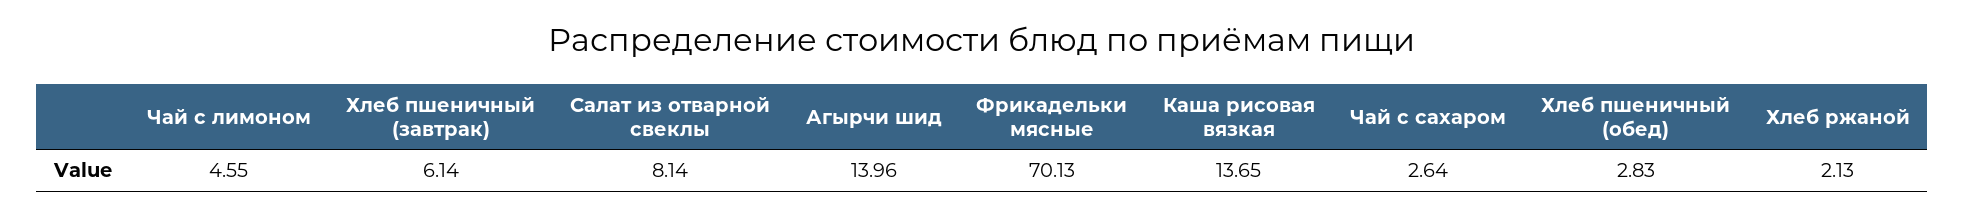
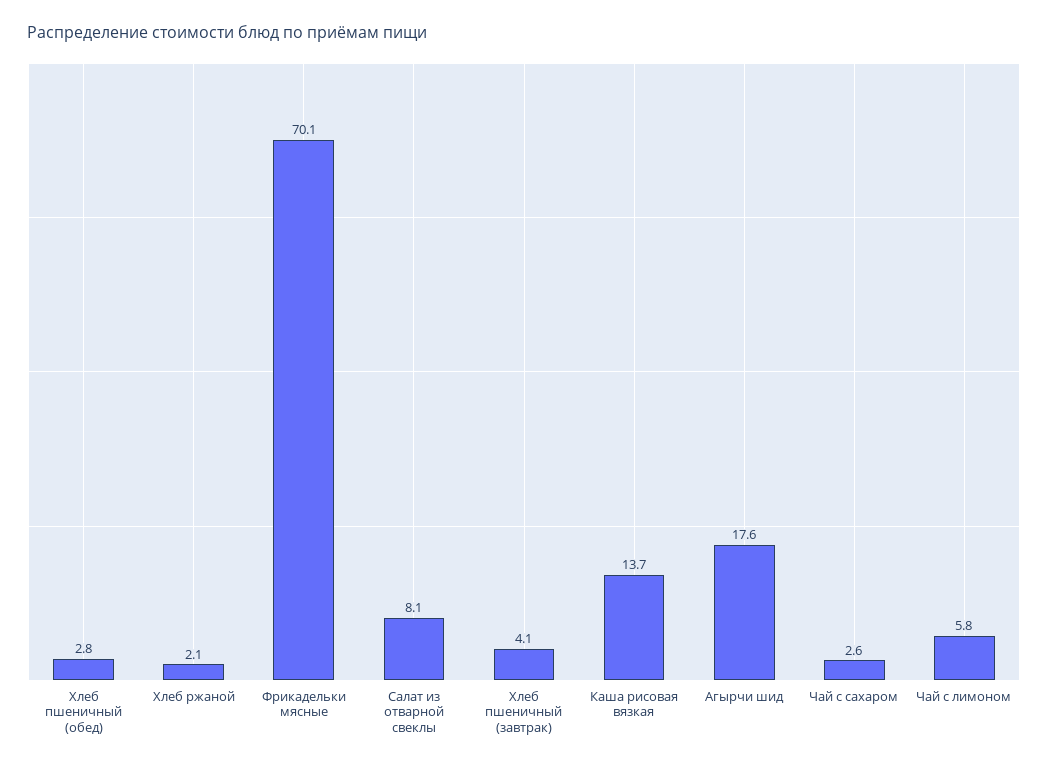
Чай с лимоном: 4.55 -> 5.8
Хлеб пшеничный (завтрак): 6.14 -> 4.1
Агырчи шид: 13.96 -> 17.6

